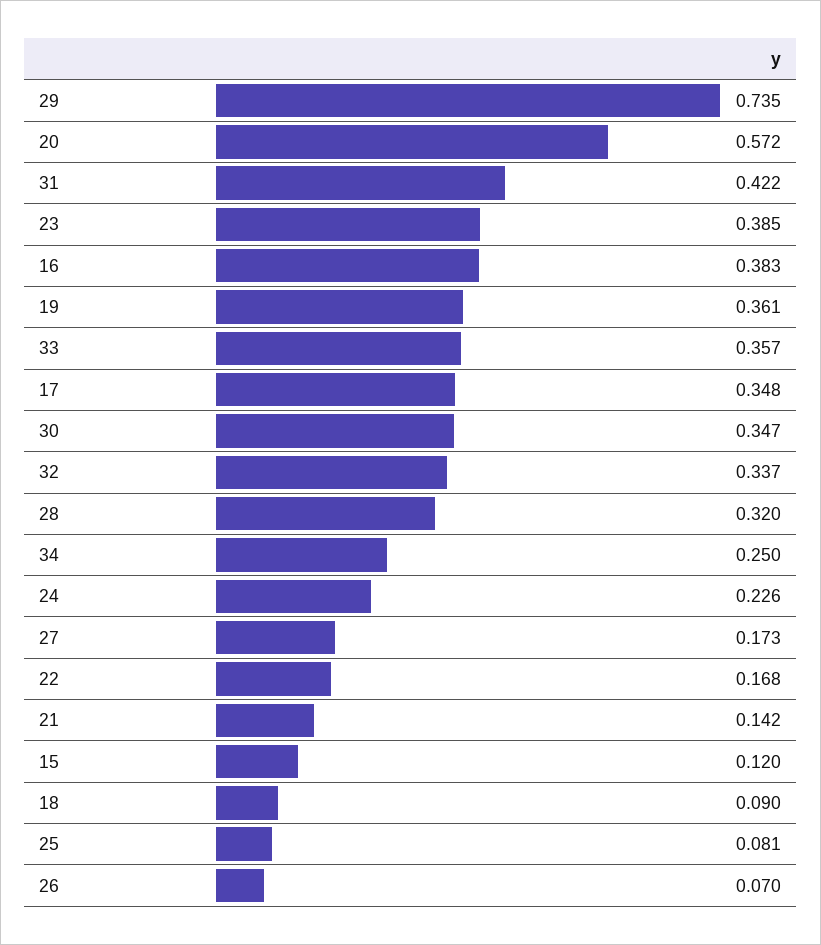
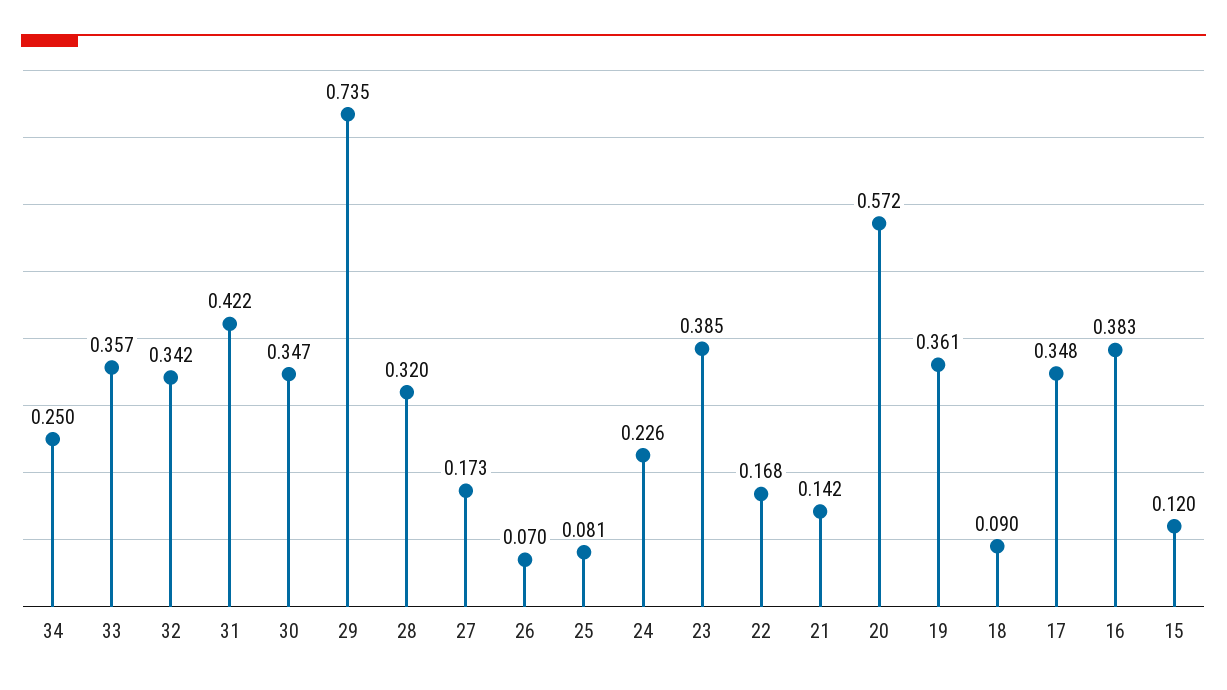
32: 0.337 -> 0.342

